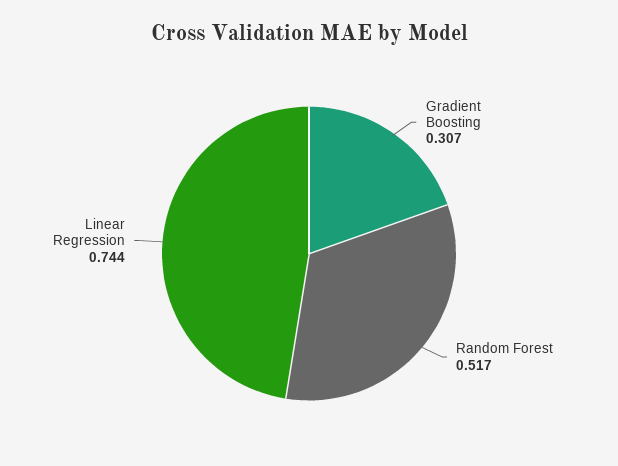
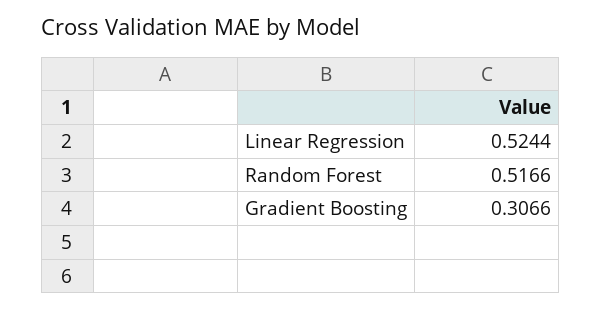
Linear Regression: 0.744 -> 0.5244

